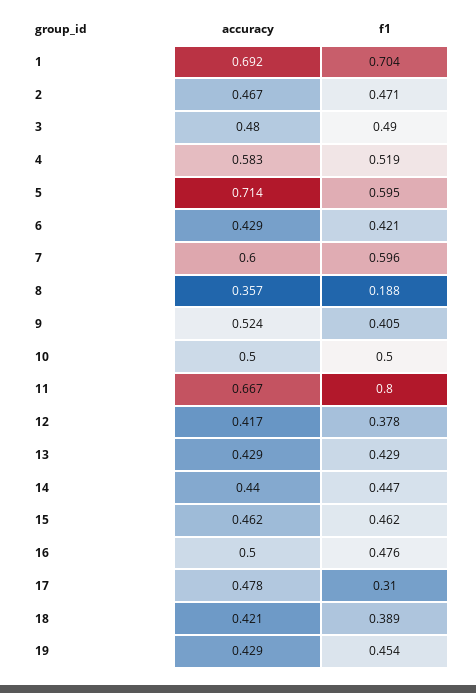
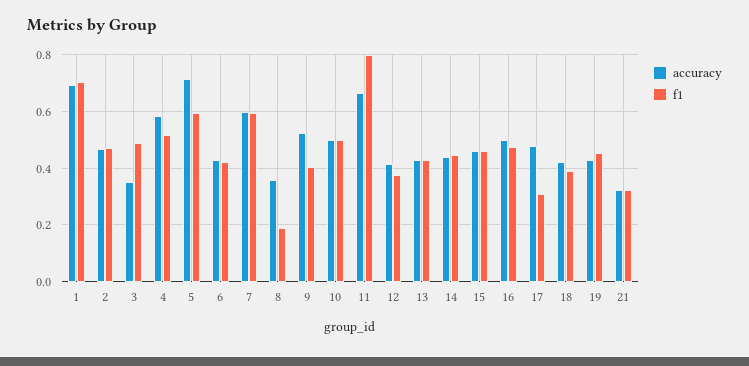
accuracy, 3: 0.48 -> 0.35
accuracy, 21: none -> 0.325
f1, 21: none -> 0.325

